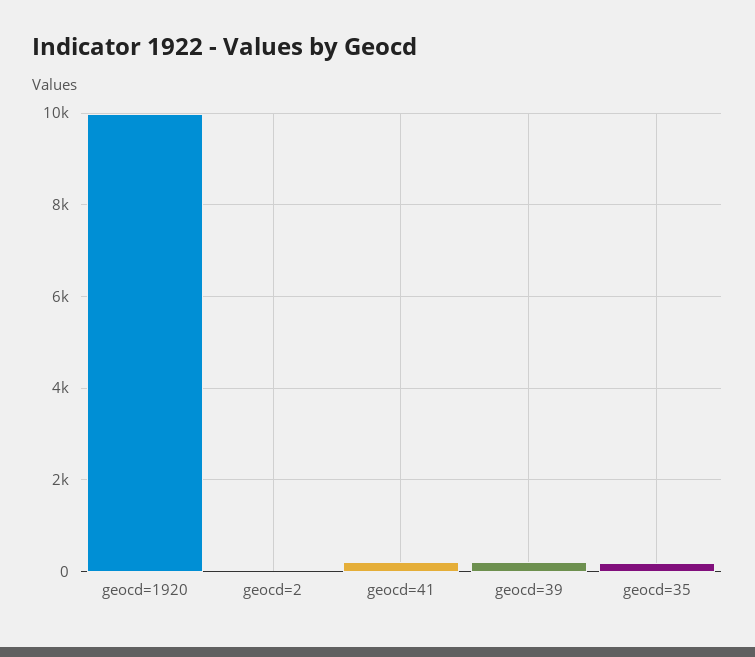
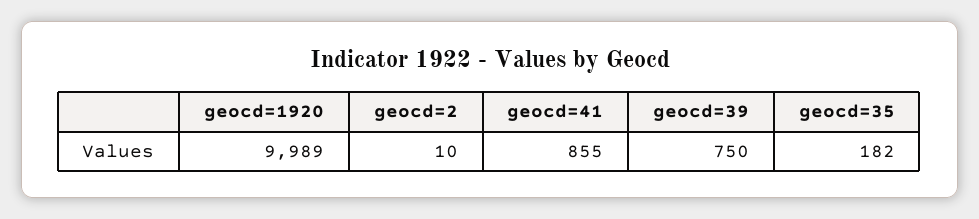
geocd=41: 200 -> 855
geocd=39: 200 -> 750

